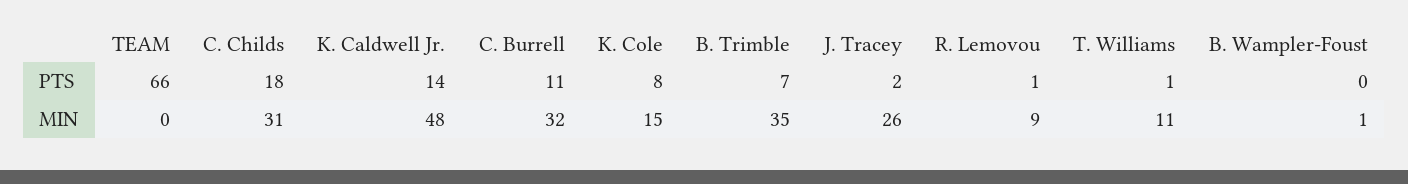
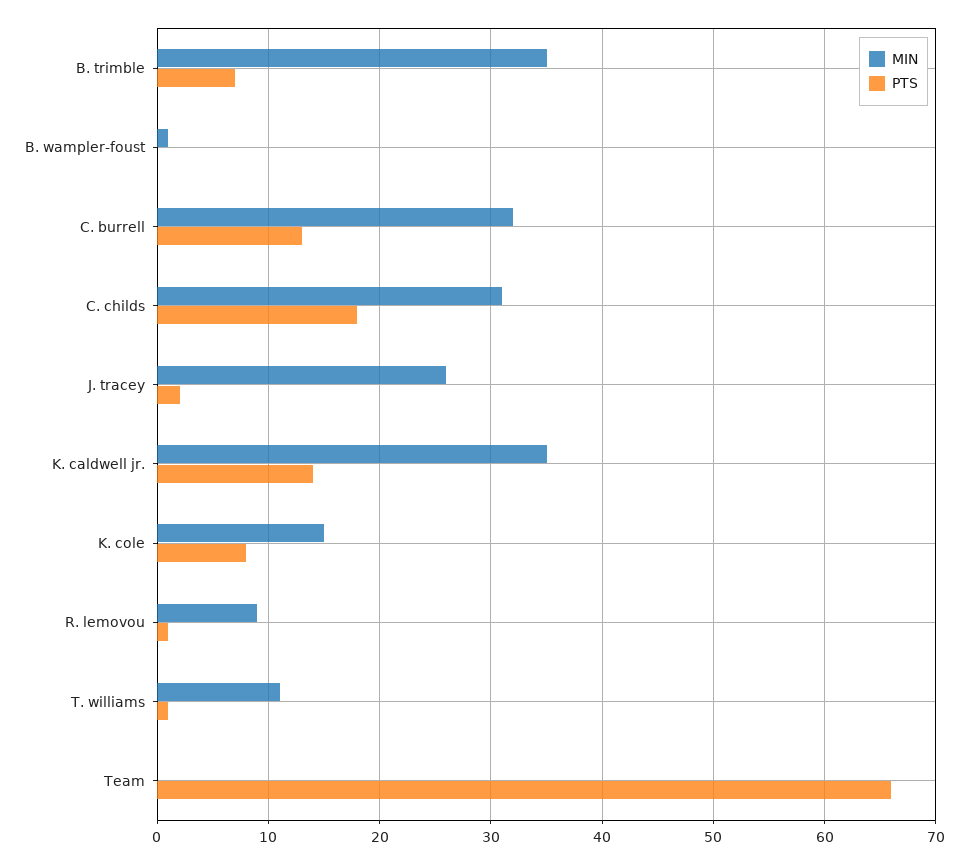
PTS, C. Burrell: 11 -> 13
MIN, K. Caldwell Jr.: 48 -> 35

